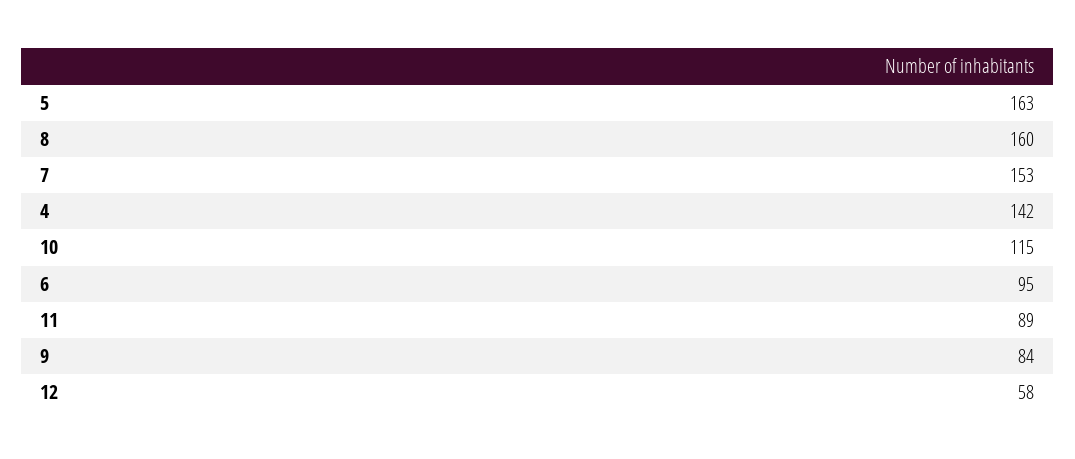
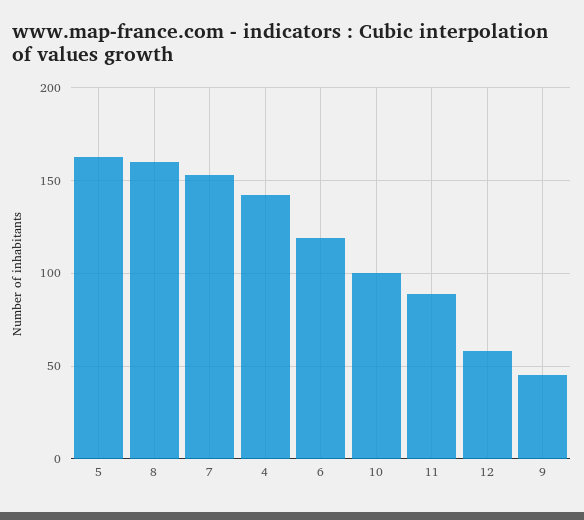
10: 115 -> 100
6: 95 -> 120
9: 84 -> 45

